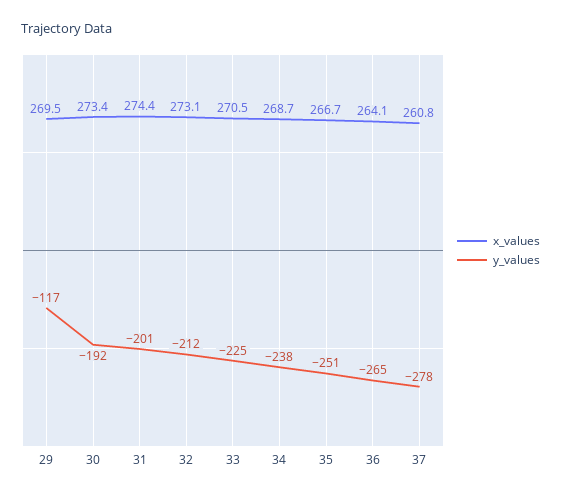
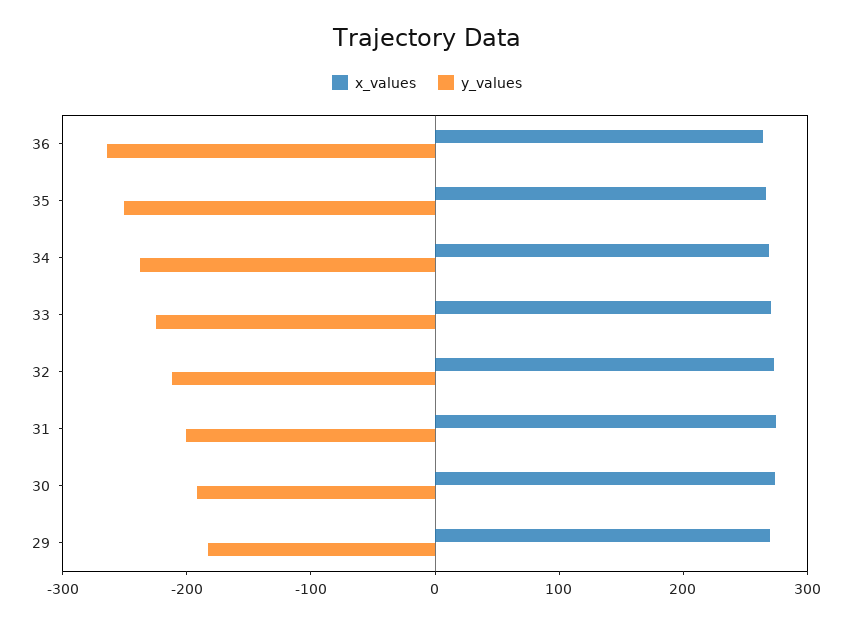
y_values, 29: -117 -> -180
x_values, 37: 260.8 -> none
y_values, 37: -278 -> none

